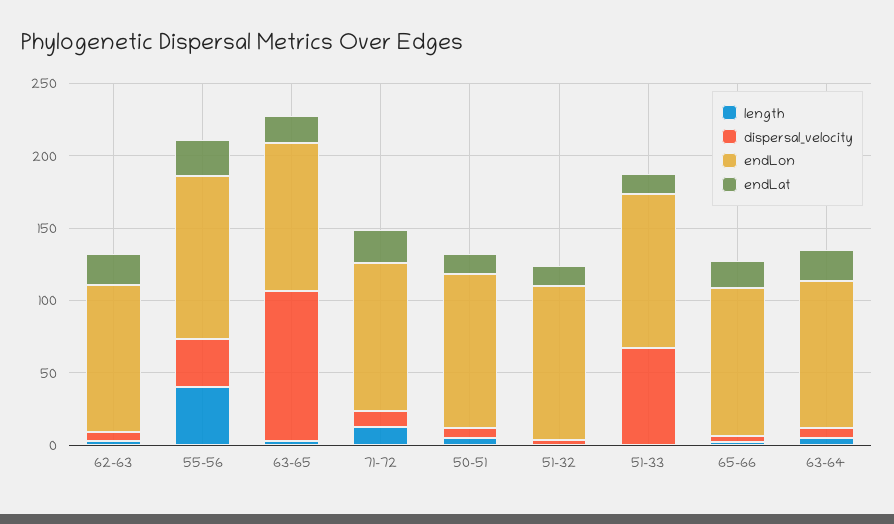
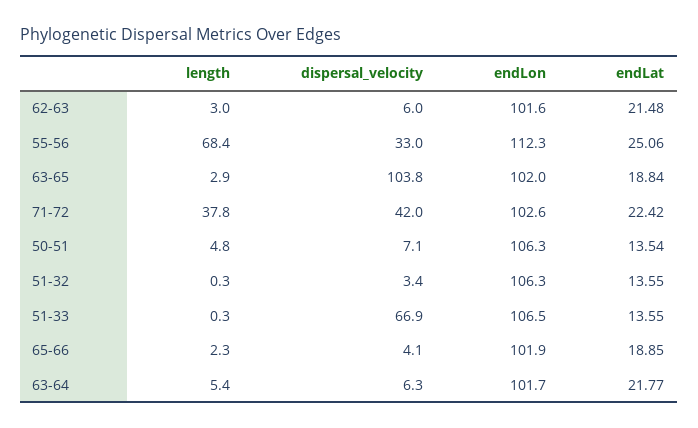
length, 55-56: 40 -> 68.4
length, 71-72: 10 -> 37.8
dispersal_velocity, 71-72: 10 -> 42

